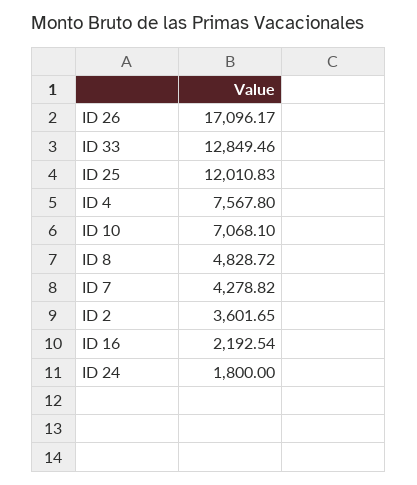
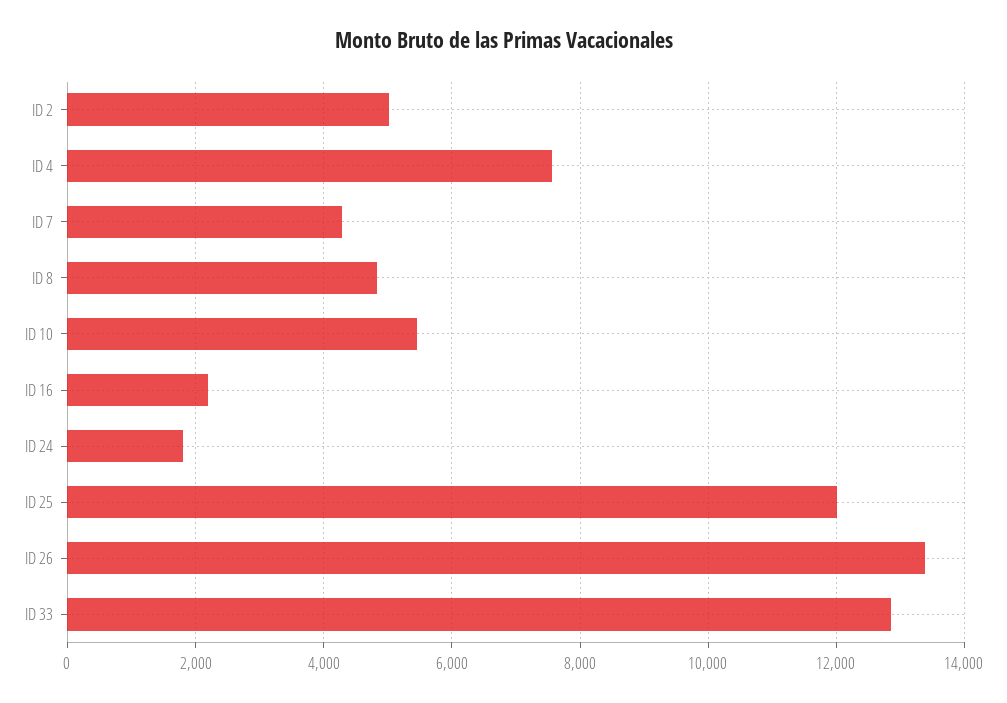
ID 26: 17096.17 -> 13400
ID 10: 7068.1 -> 5400
ID 2: 3601.65 -> 5000

